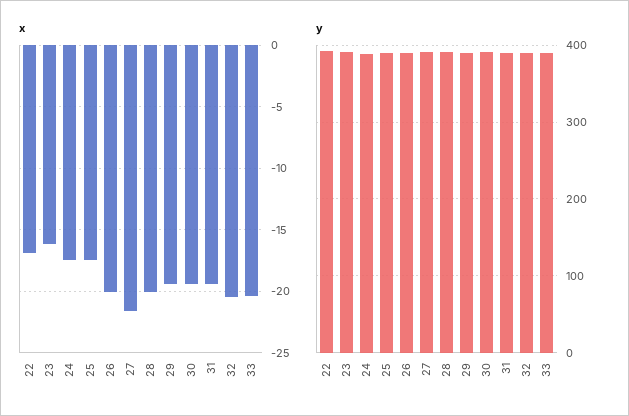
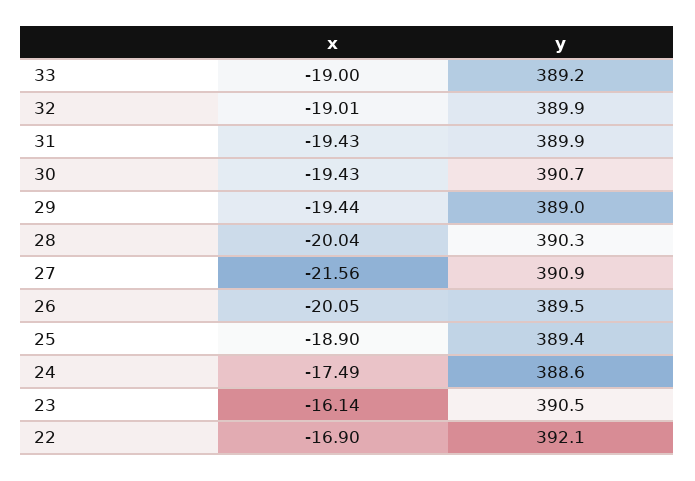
x, 25: -17.5 -> -18.9
x, 32: -20.5 -> -19.01
x, 33: -20.5 -> -19

